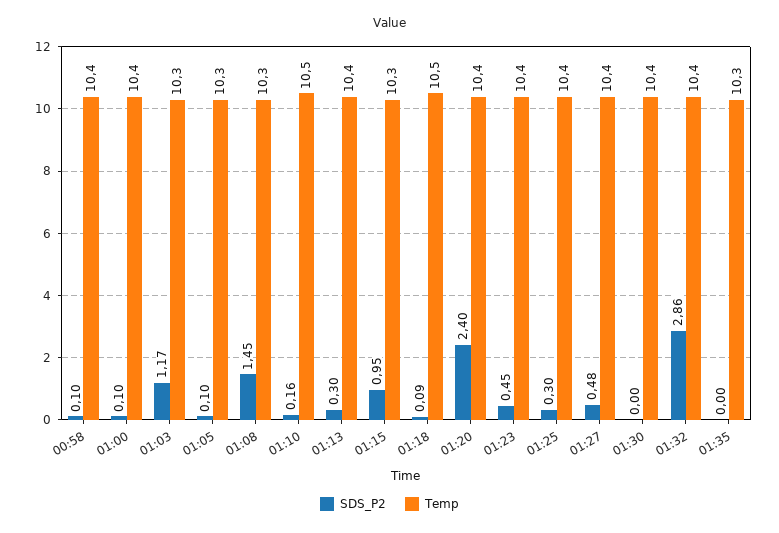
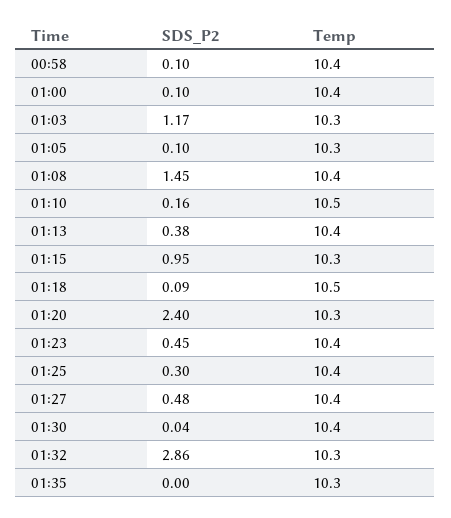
Temp, 01:08: 10.3 -> 10.4
SDS_P2, 01:13: 0.3 -> 0.38
Temp, 01:20: 10.4 -> 10.3
SDS_P2, 01:30: 0 -> 0.04
Temp, 01:32: 10.4 -> 10.3

